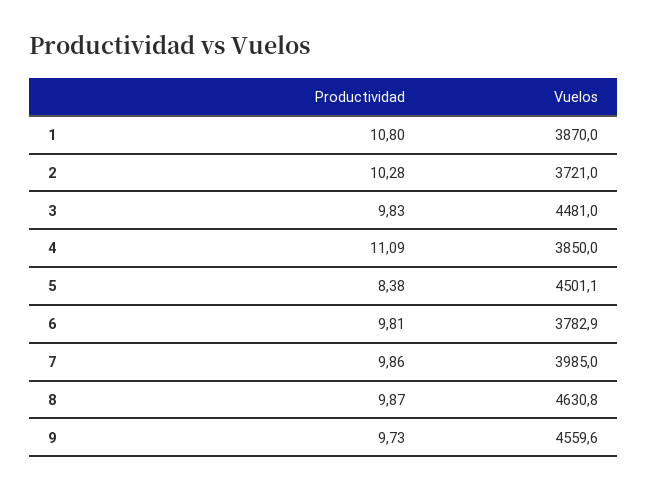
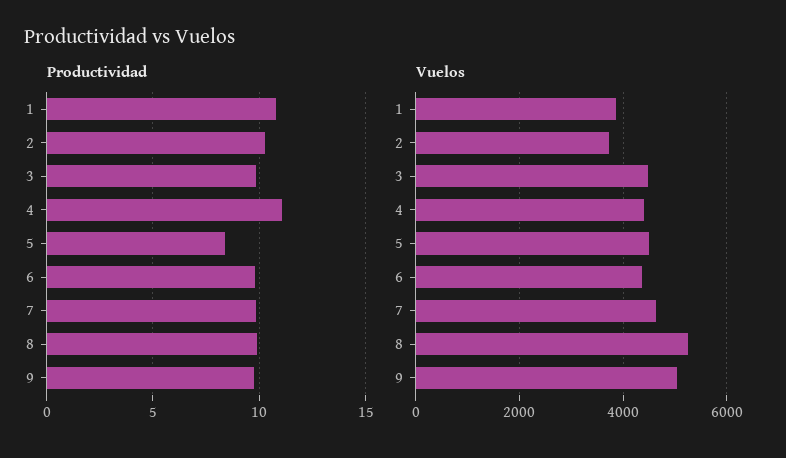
Vuelos, 4: 3850 -> 4400
Vuelos, 6: 3782.9 -> 4400
Vuelos, 7: 3985 -> 4600
Vuelos, 8: 4630.8 -> 5200
Vuelos, 9: 4559.6 -> 5000

